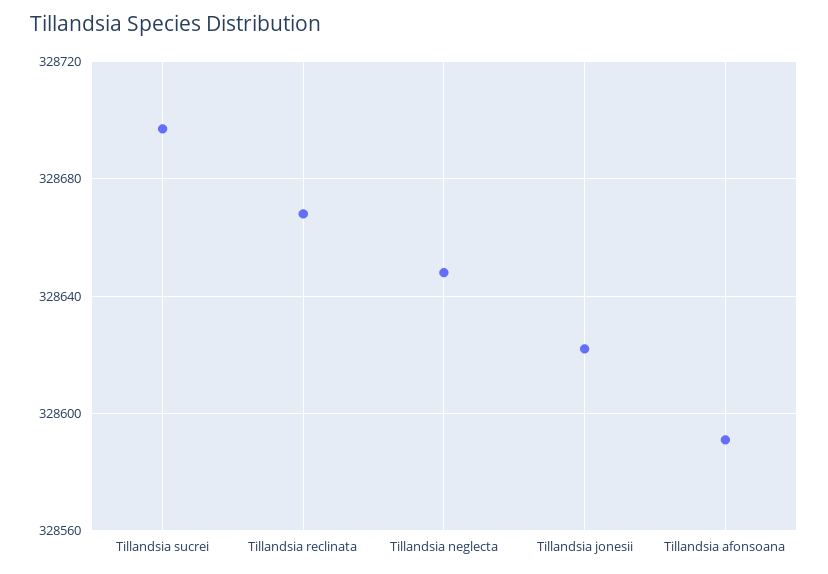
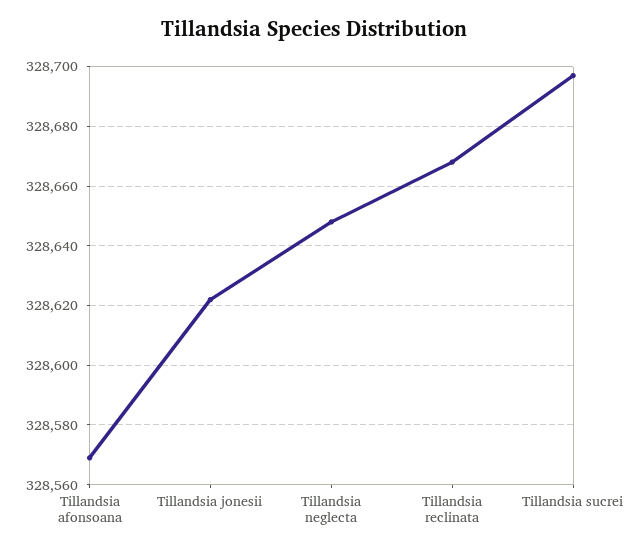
Tillandsia afonsoana: 328590 -> 328570

